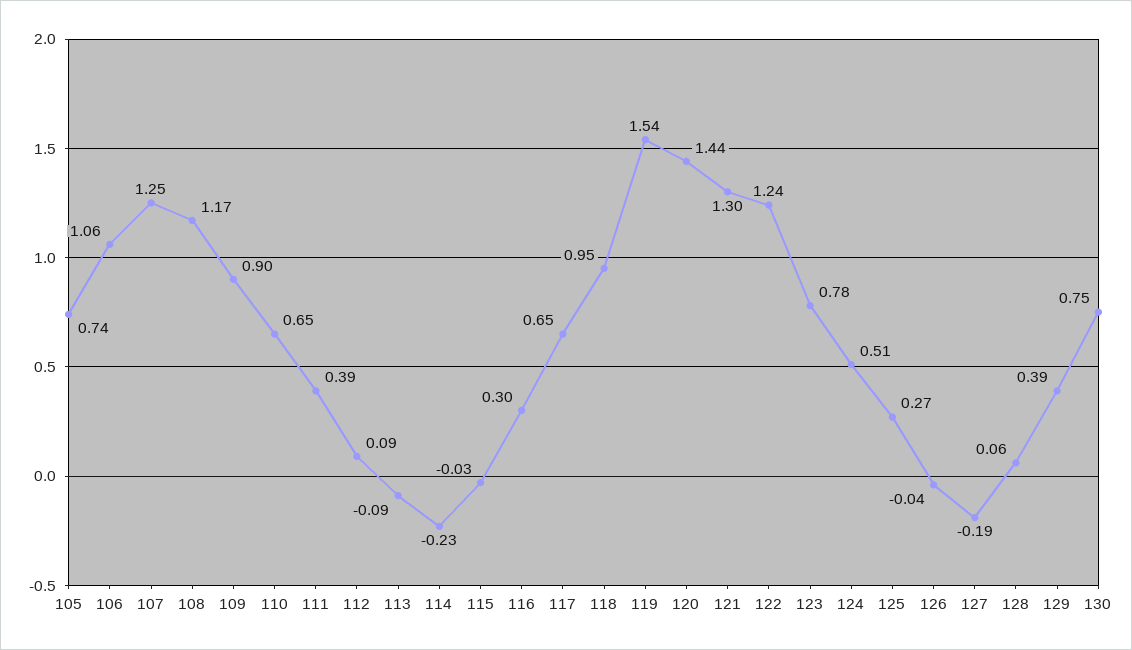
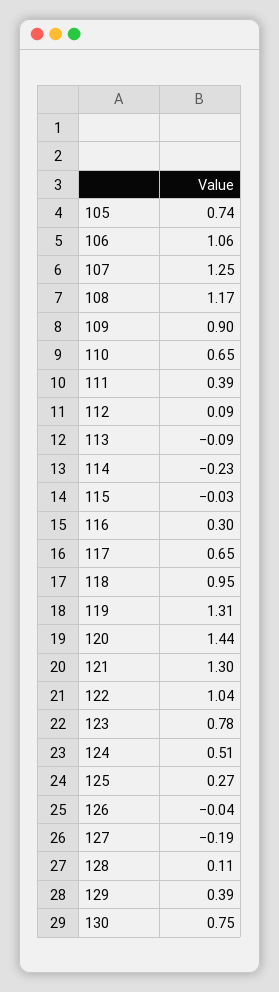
119: 1.54 -> 1.31
122: 1.24 -> 1.04
128: 0.06 -> 0.11

